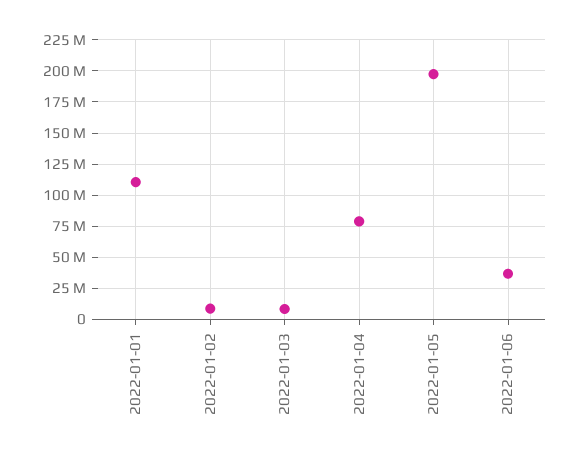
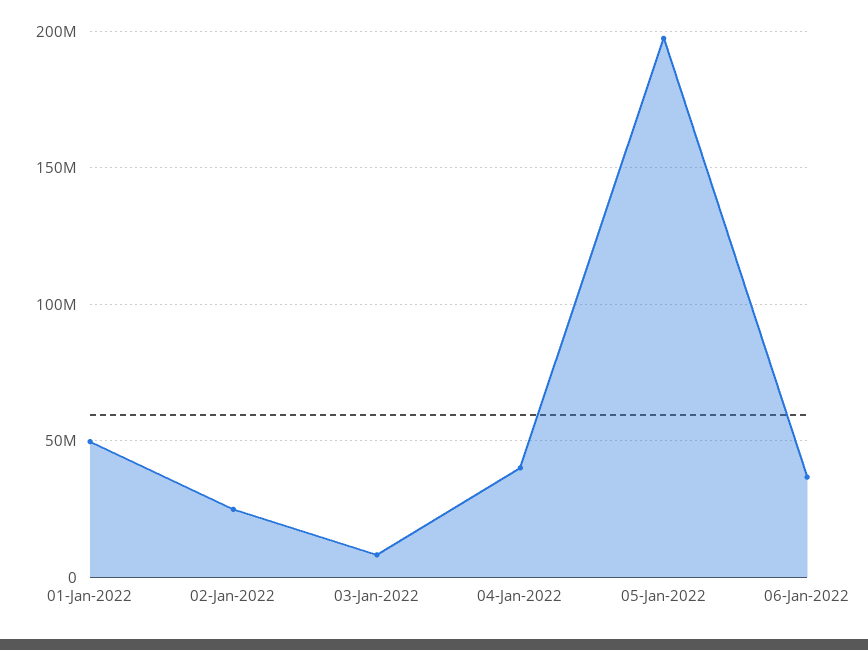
2022-01-01: 110000000 -> 50000000
2022-01-02: 10000000 -> 25000000
2022-01-04: 80000000 -> 40000000

